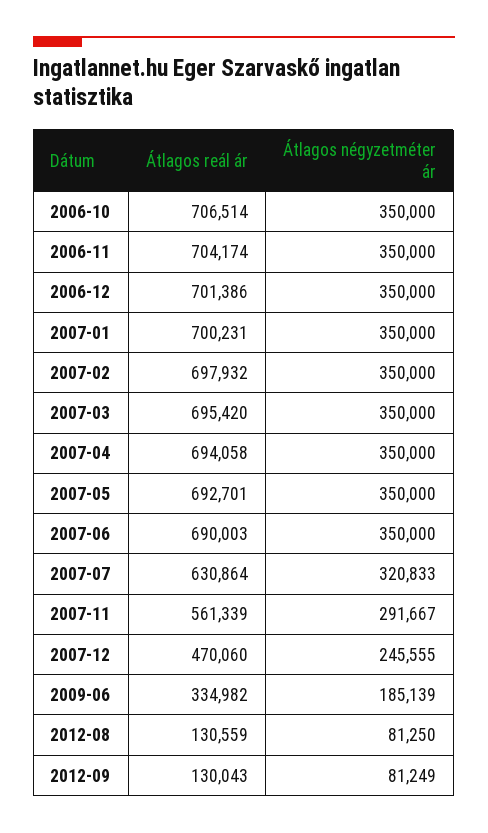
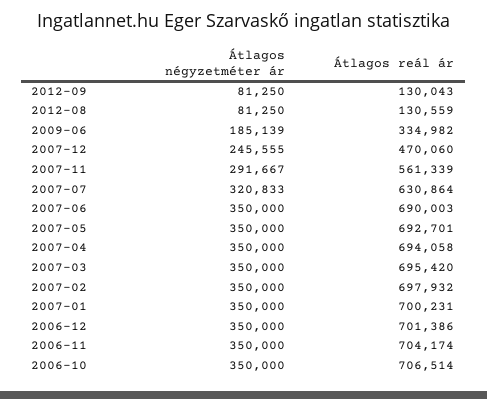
Átlagos négyzetméter ár, 2012-09: 81249 -> 81250

